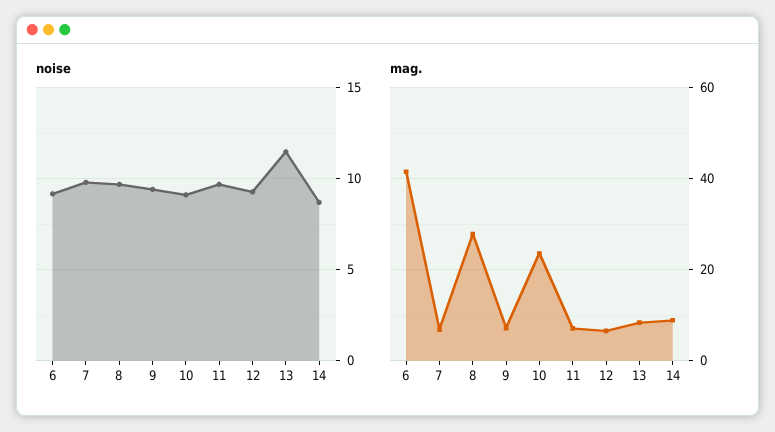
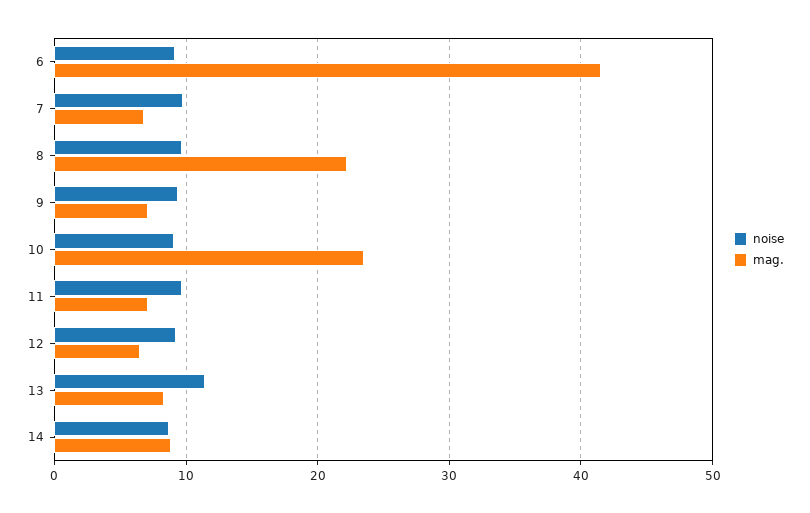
mag., 8: 28 -> 22

